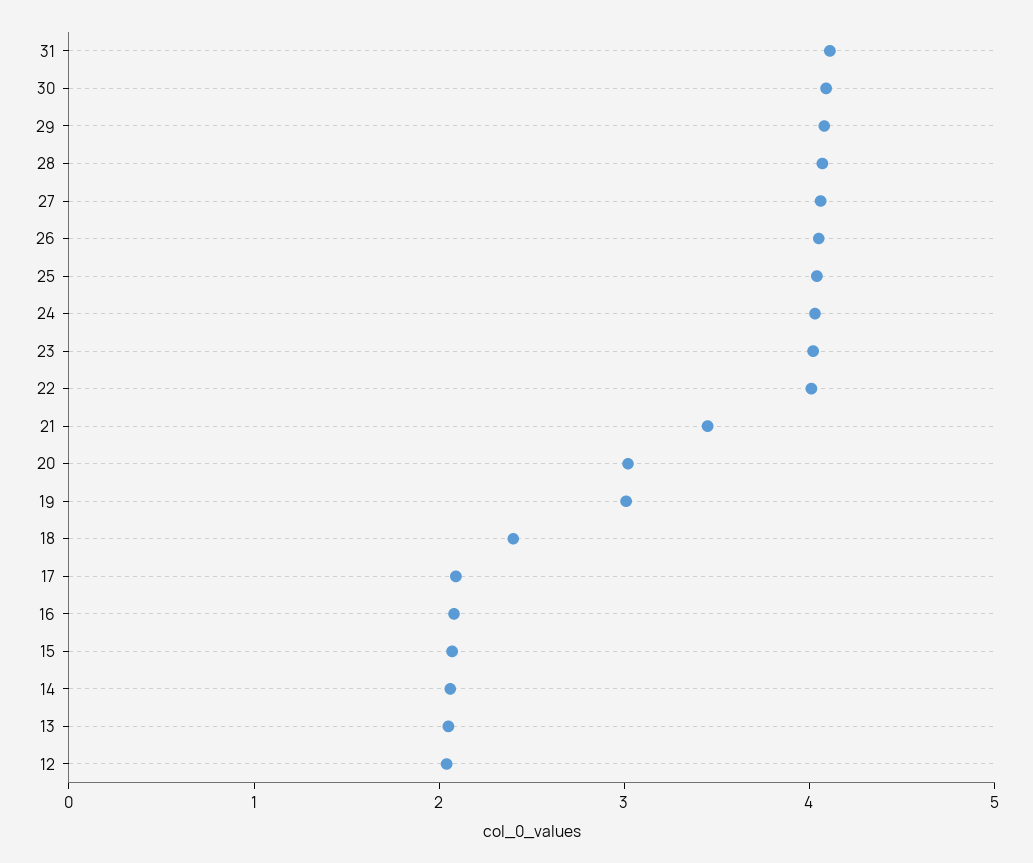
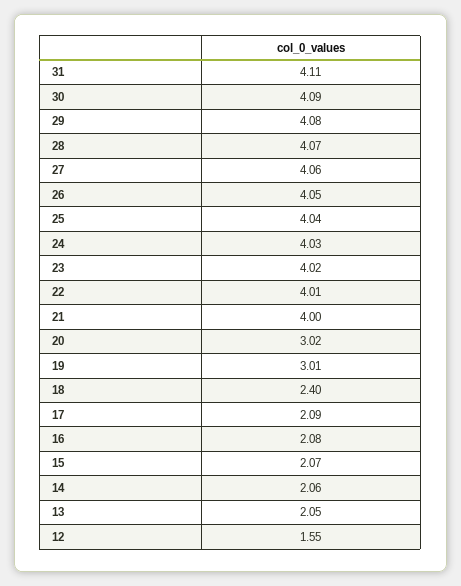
21: 3.4 -> 4
12: 2 -> 1.55

